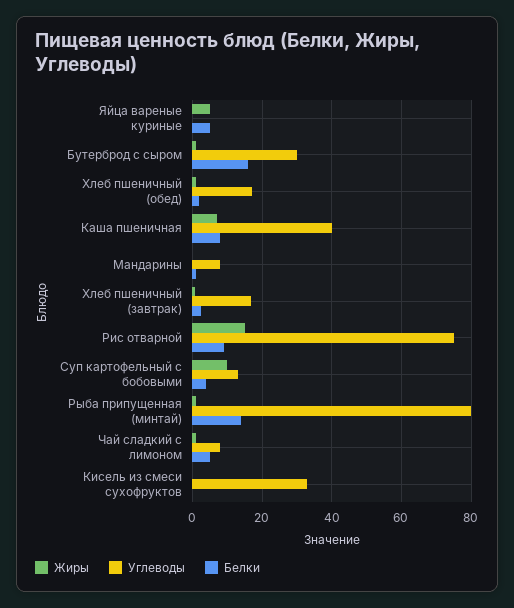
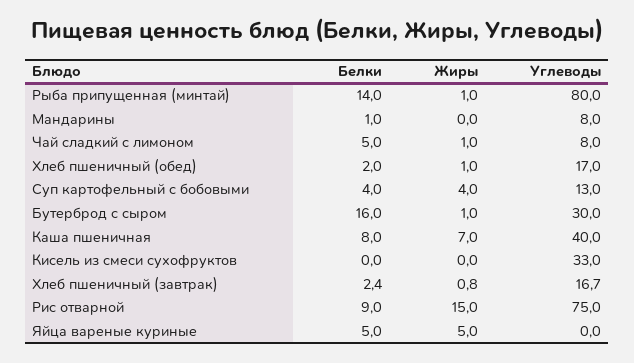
Жиры, Суп картофельный с бобовыми: 10 -> 4

